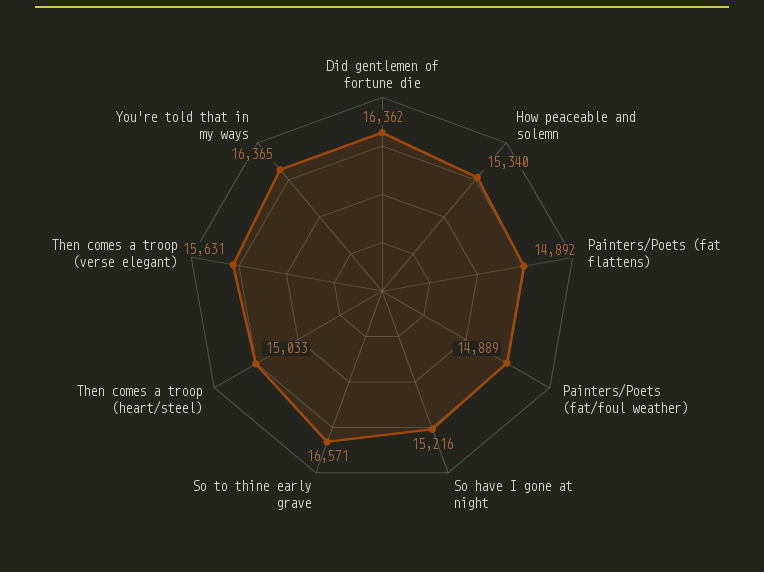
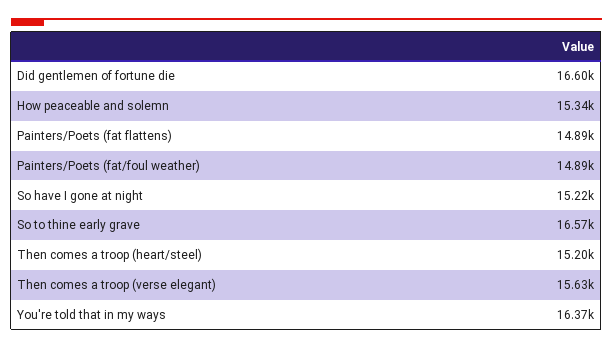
Did gentlemen of fortune die: 16362 -> 16600
Then comes a troop (heart/steel): 15033 -> 15200

